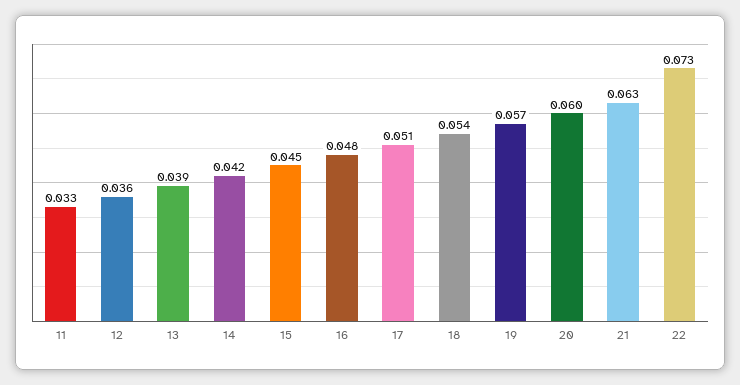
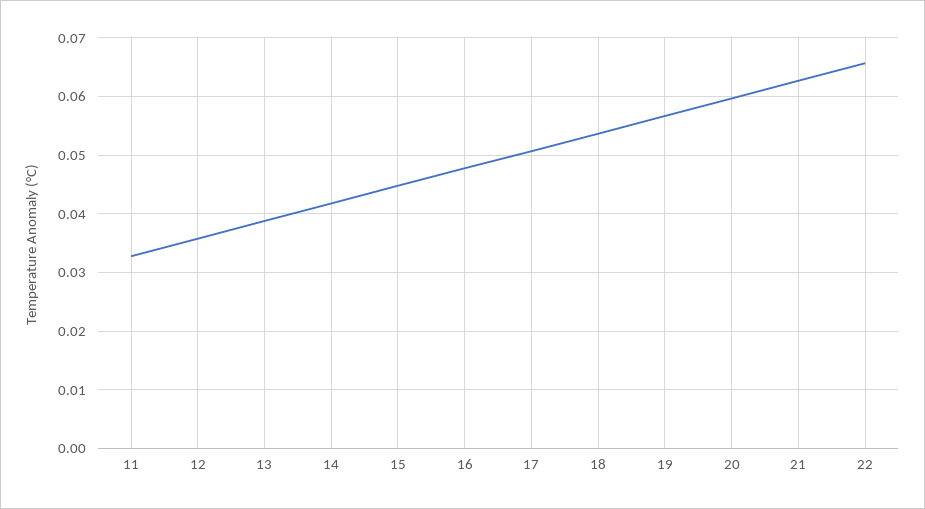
22: 0.073 -> 0.066

